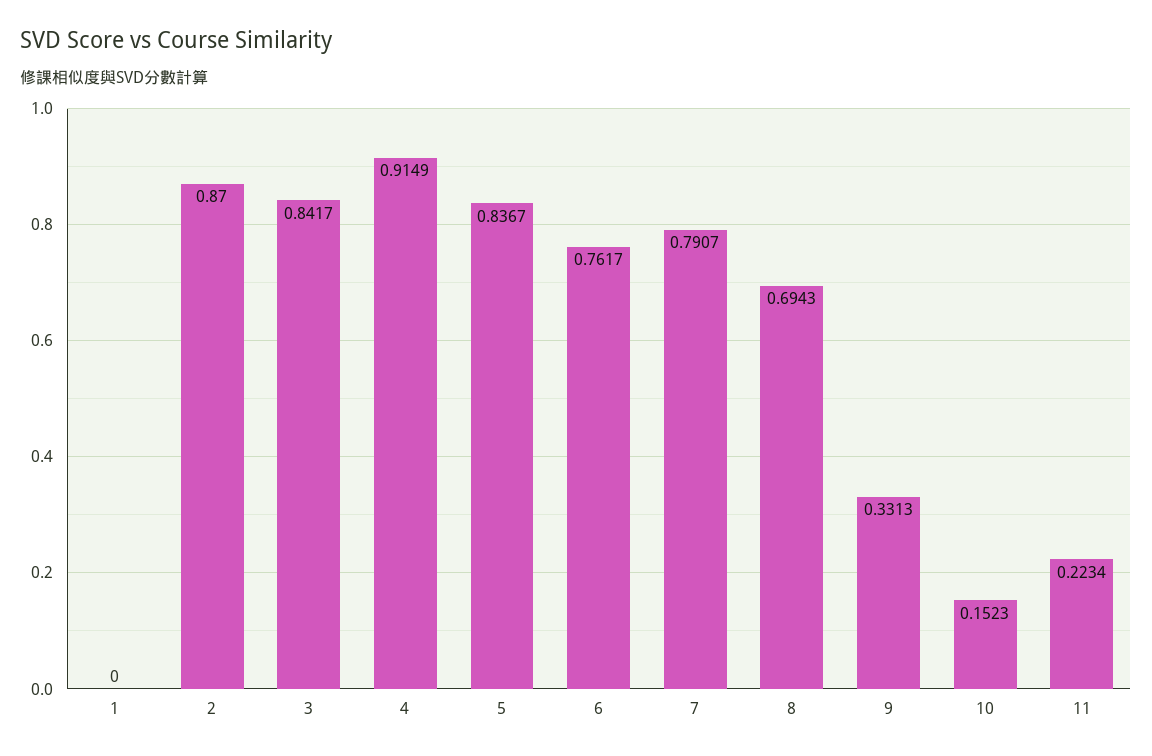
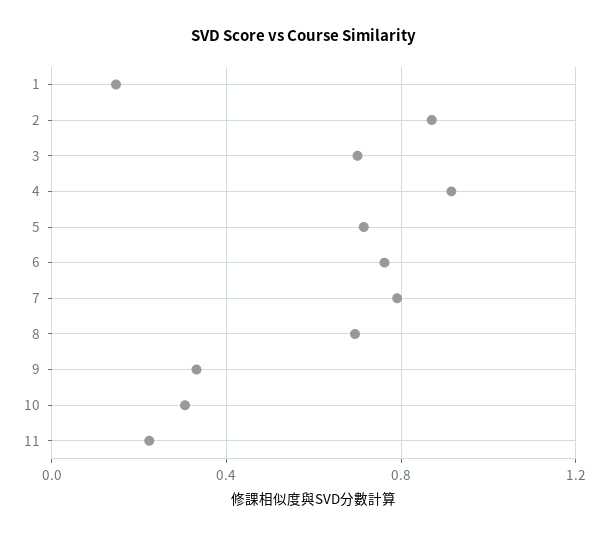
1: 0 -> 0.15
3: 0.8417 -> 0.7
5: 0.8367 -> 0.7
10: 0.1523 -> 0.3

